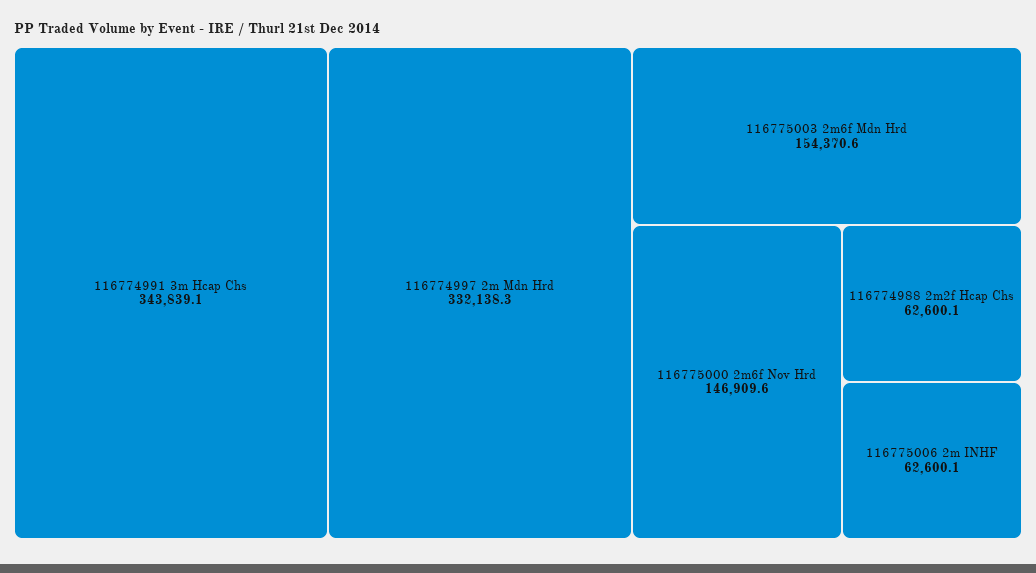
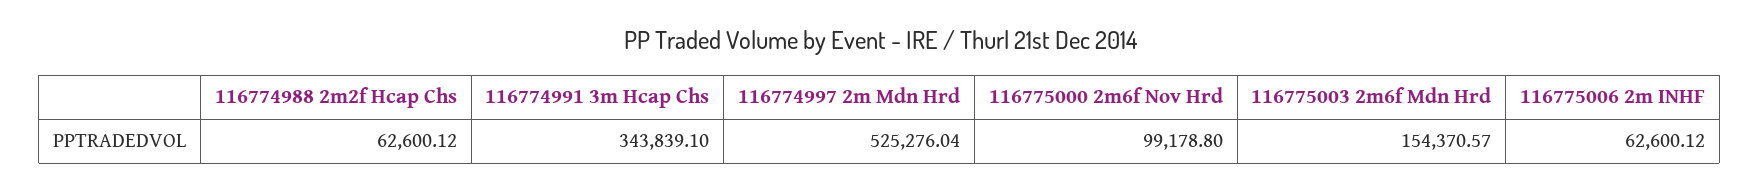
116774997 2m Mdn Hrd: 332138.3 -> 525276.04
116775000 2m6f Nov Hrd: 146909.6 -> 99178.8

